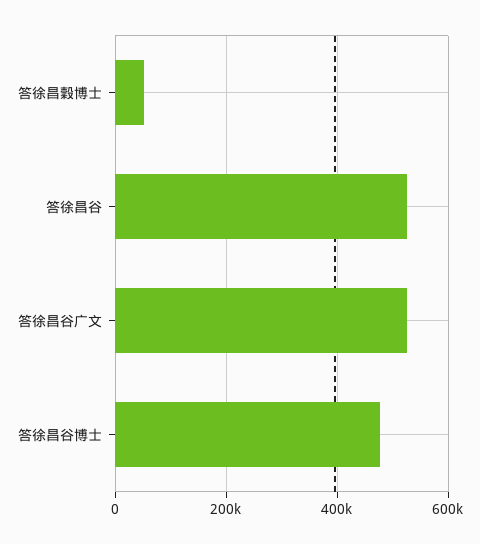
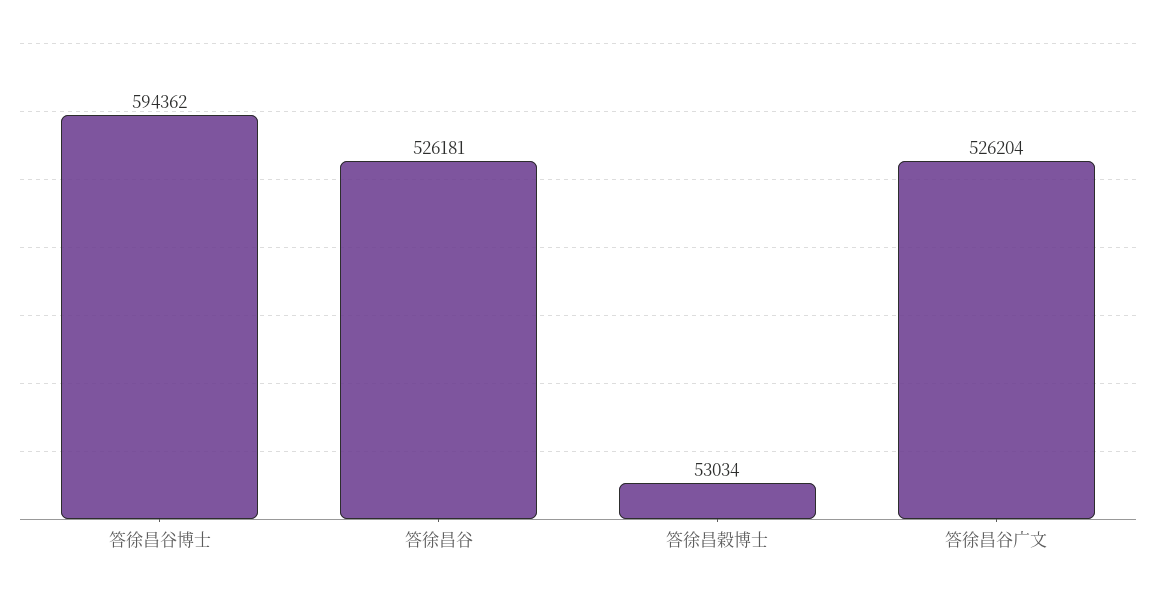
答徐昌谷博士: 480000 -> 594362

